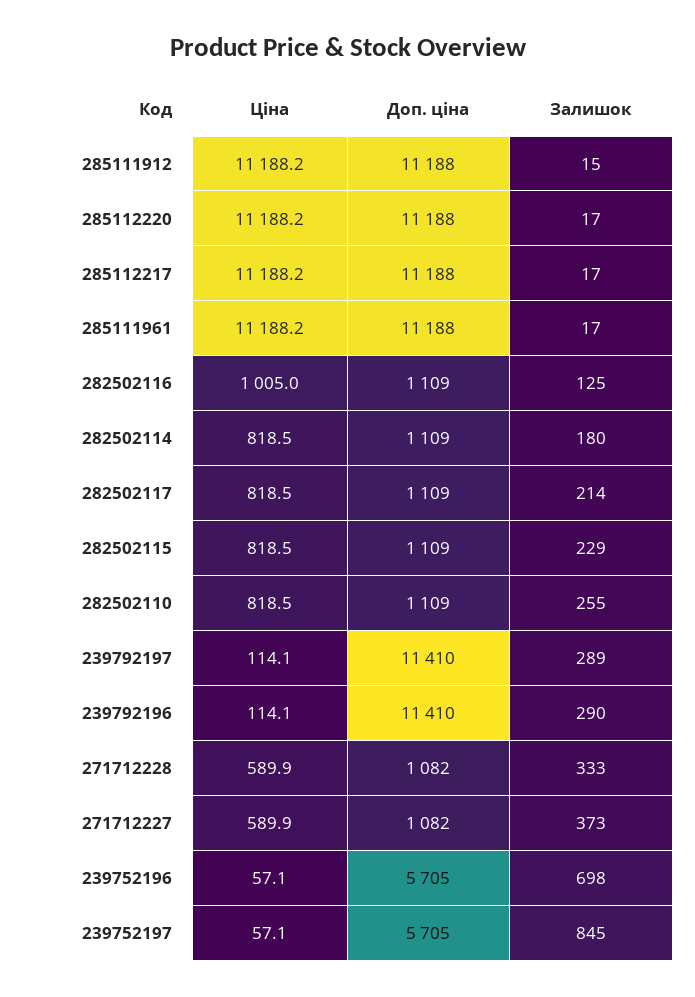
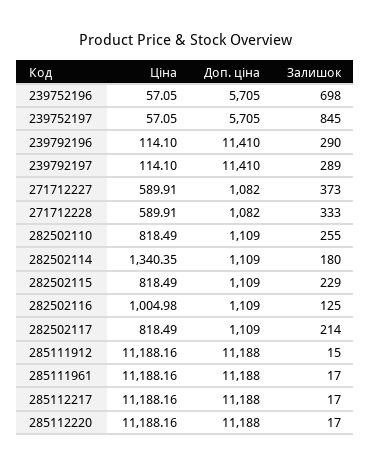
Ціна, 282502114: 818.5 -> 1340.35

